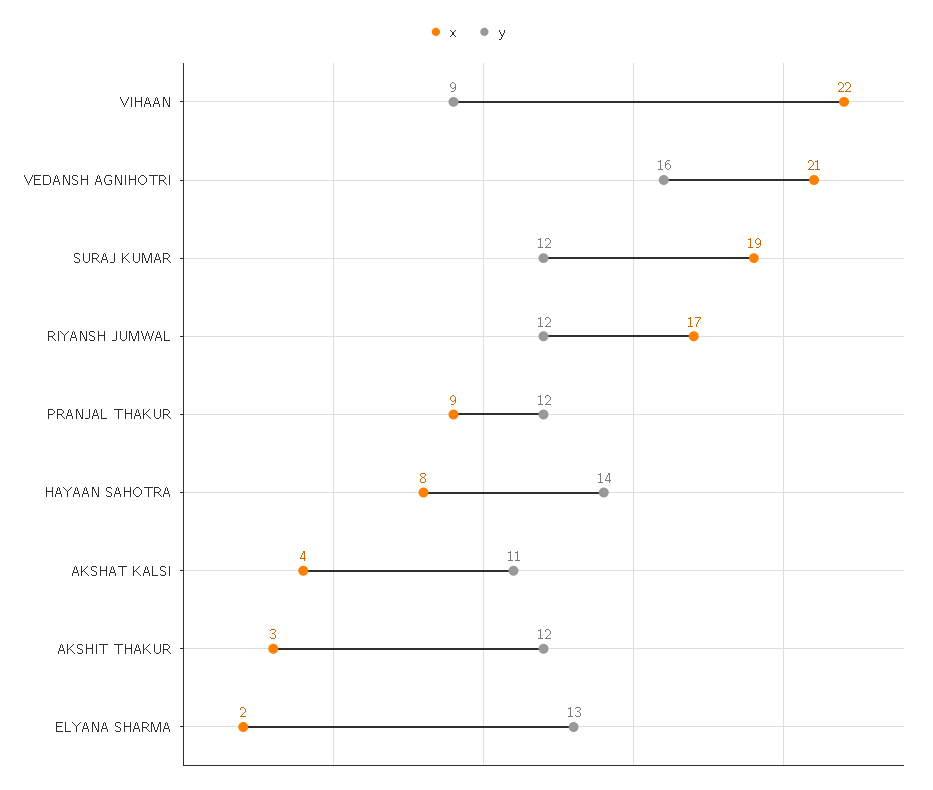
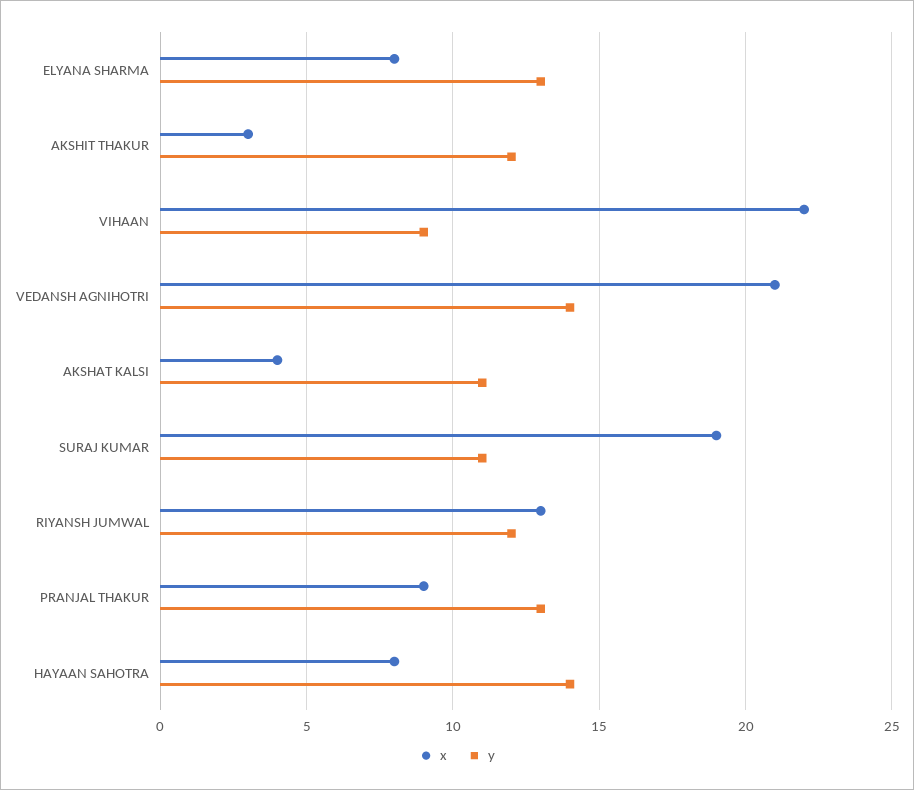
y, VEDANSH AGNIHOTRI: 16 -> 14
y, SURAJ KUMAR: 12 -> 11
x, RIYANSH JUMWAL: 17 -> 13
y, PRANJAL THAKUR: 12 -> 13
x, ELYANA SHARMA: 2 -> 8

